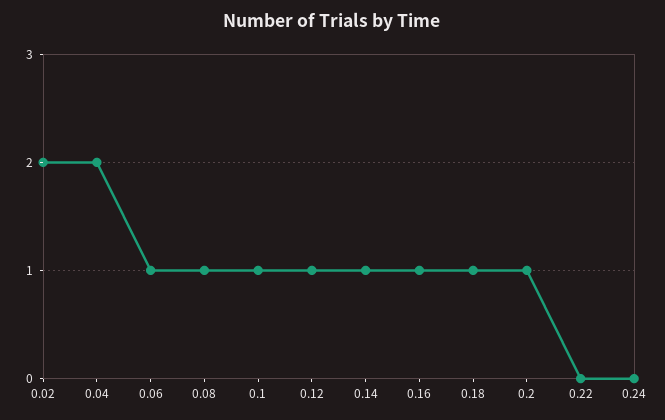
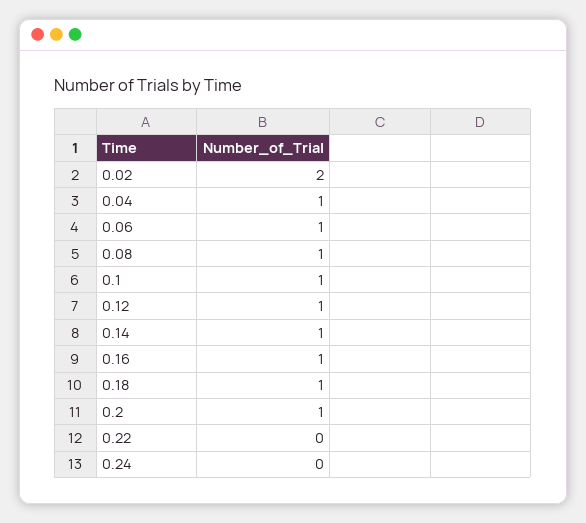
0.04: 2 -> 1

